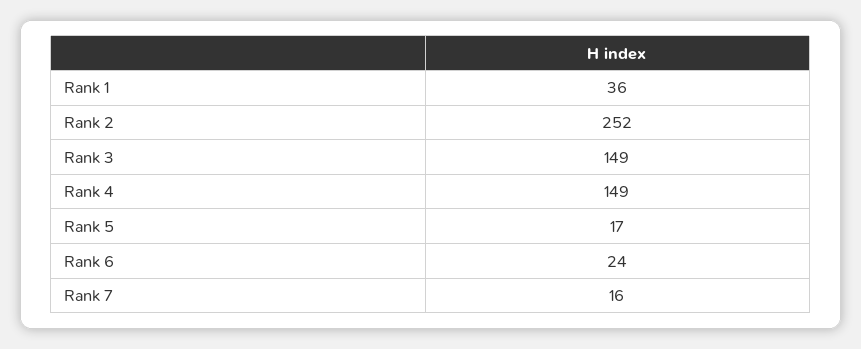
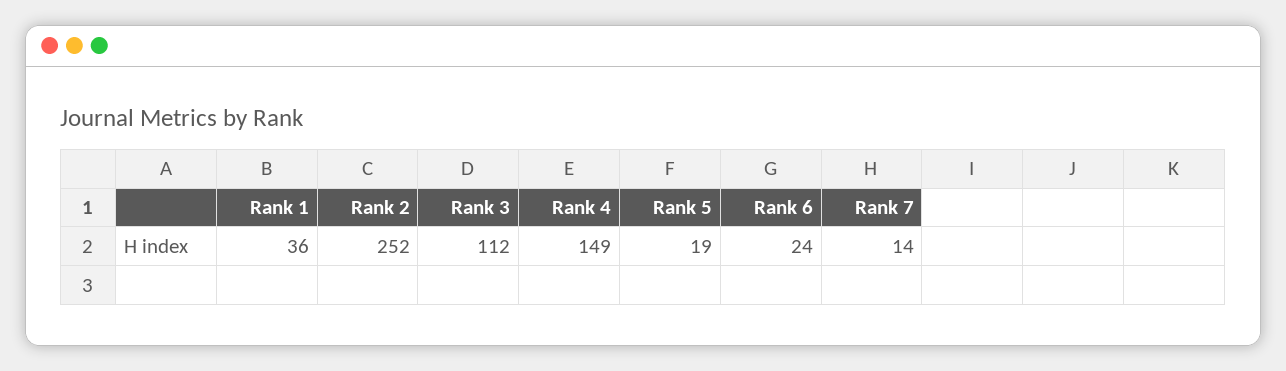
Rank 3: 149 -> 112
Rank 5: 17 -> 19
Rank 7: 16 -> 14

